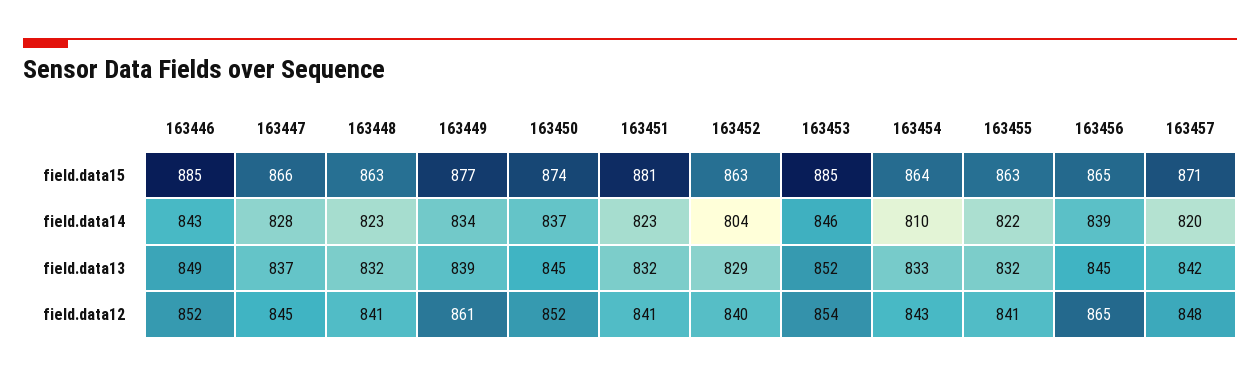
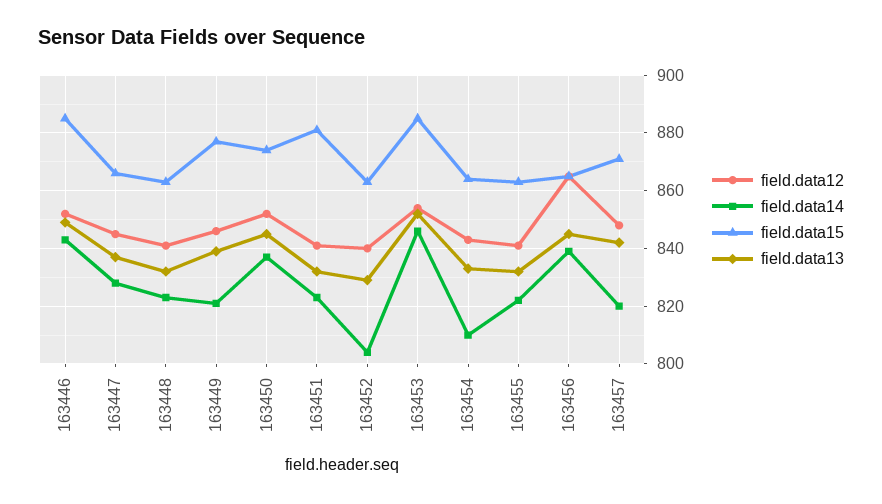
field.data14, 163449: 834 -> 820
field.data12, 163449: 861 -> 845

